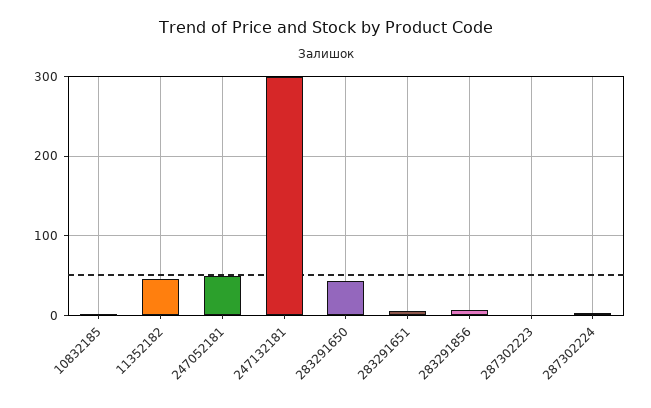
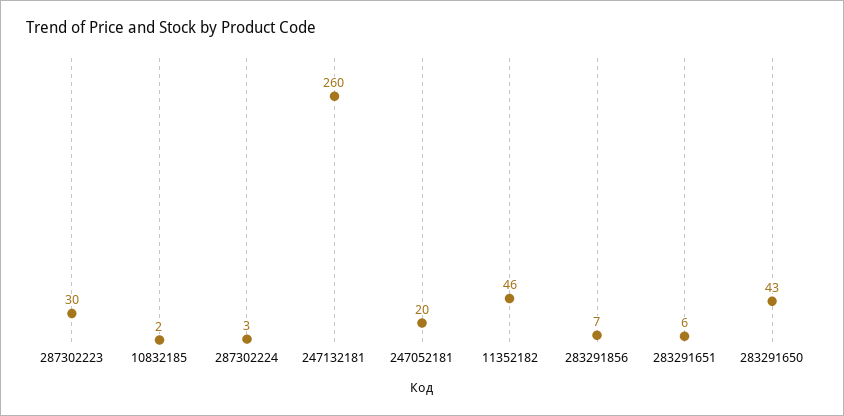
247052181: 50 -> 20
247132181: 300 -> 260
287302223: 0 -> 30

